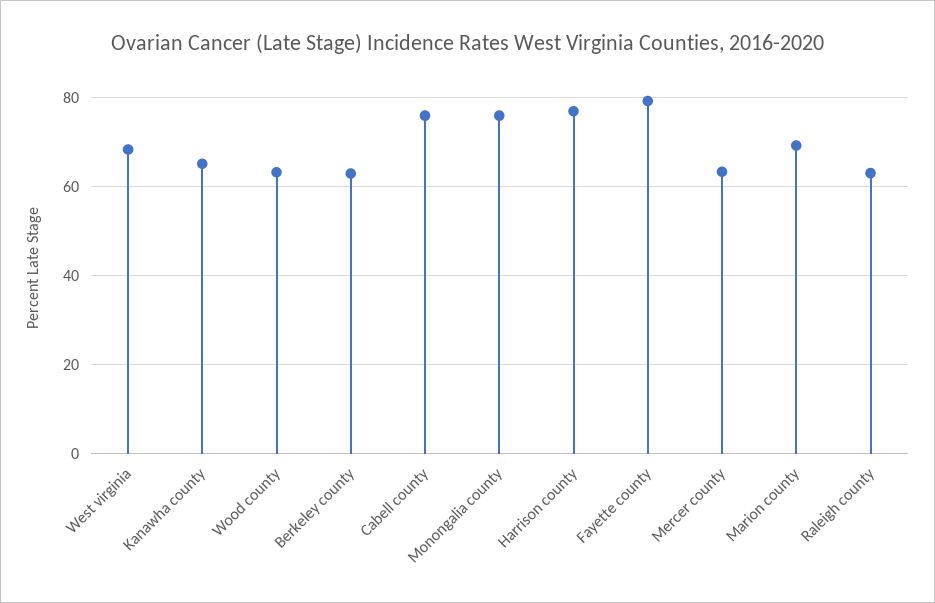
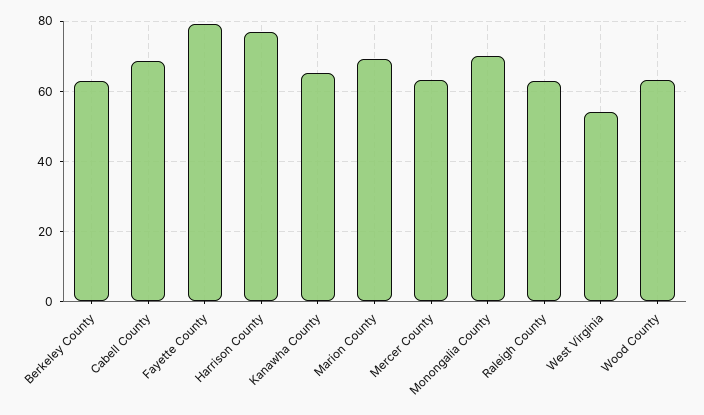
West virginia: 68 -> 54
Cabell county: 76 -> 68
Monongalia county: 76 -> 70

